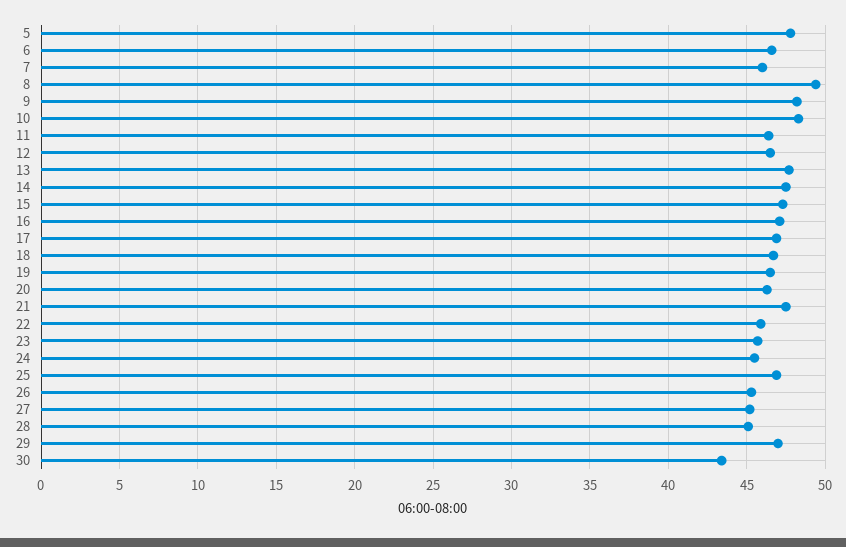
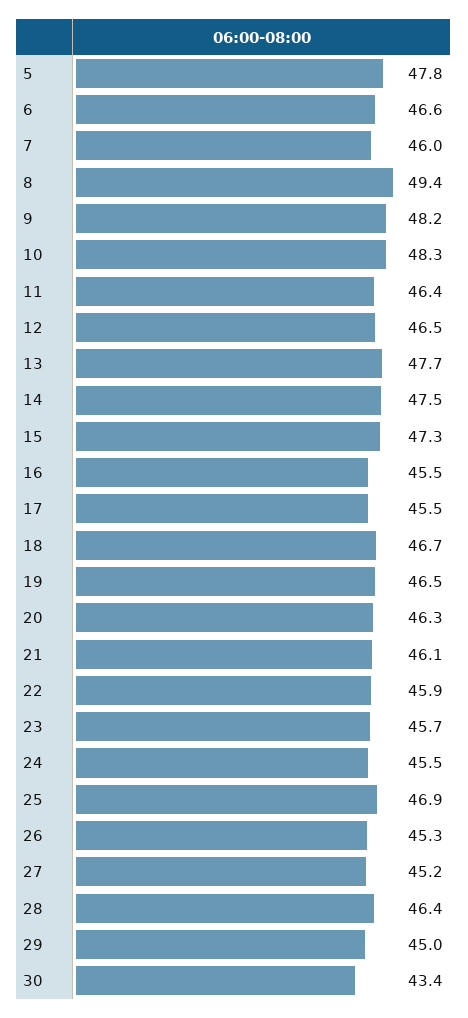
16: 47 -> 45.5
17: 47 -> 45.5
21: 47.5 -> 46.1
28: 45 -> 46.4
29: 47 -> 45

